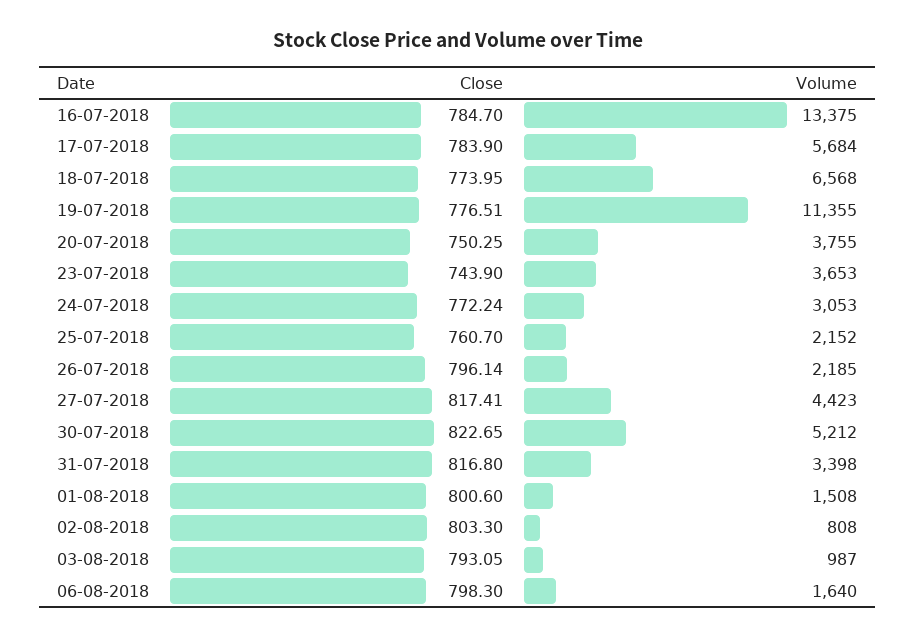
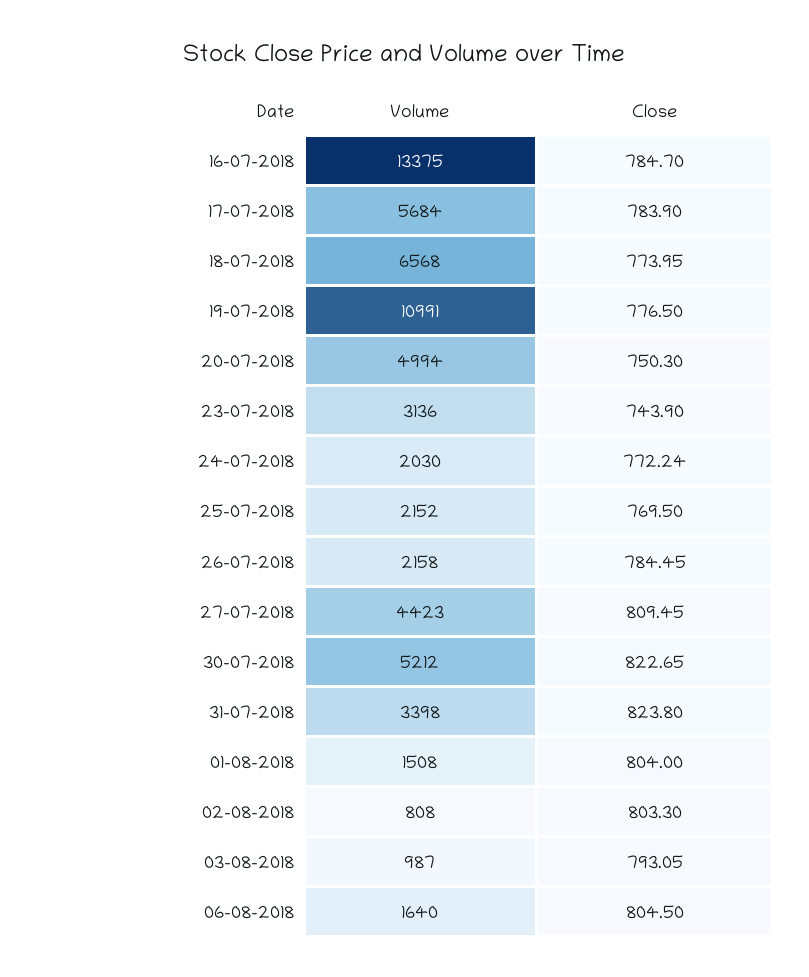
Close, 19-07-2018: 776.51 -> 776.5
Volume, 19-07-2018: 11355 -> 10991
Close, 20-07-2018: 750.25 -> 750.3
Volume, 20-07-2018: 3755 -> 4994
Volume, 23-07-2018: 3653 -> 3136
Volume, 24-07-2018: 3053 -> 2030
Close, 25-07-2018: 760.7 -> 769.5
Close, 26-07-2018: 796.14 -> 784.45
Volume, 26-07-2018: 2185 -> 2158
Close, 27-07-2018: 817.41 -> 809.45
Close, 31-07-2018: 816.8 -> 823.8
Close, 01-08-2018: 800.6 -> 804
Close, 06-08-2018: 798.3 -> 804.5

